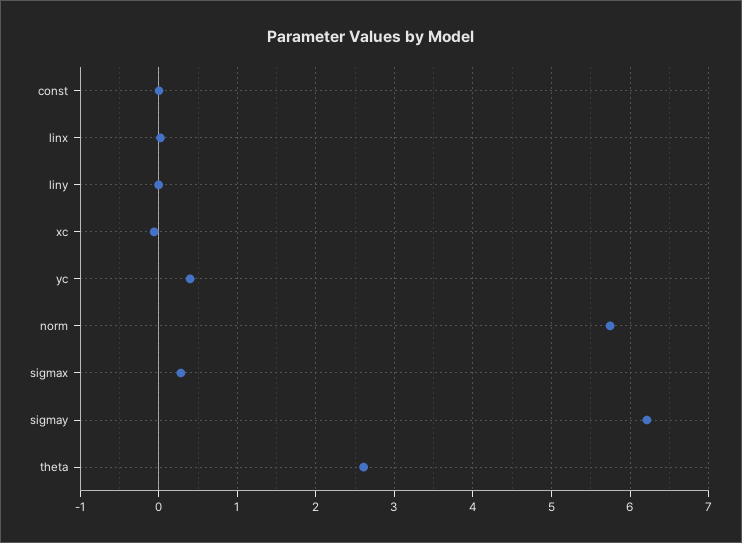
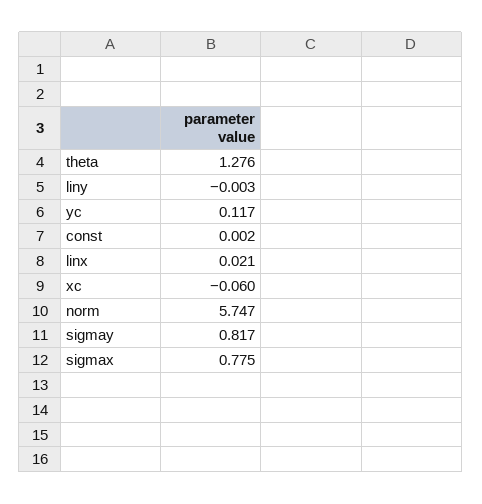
yc: 0.4 -> 0.117
sigmax: 0.3 -> 0.775
sigmay: 6.2 -> 0.817
theta: 2.6 -> 1.276

